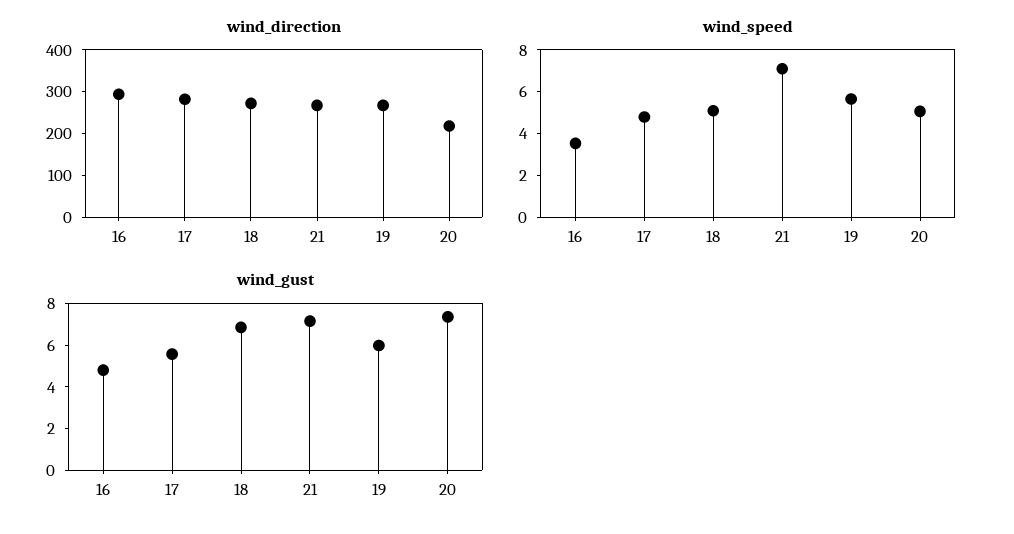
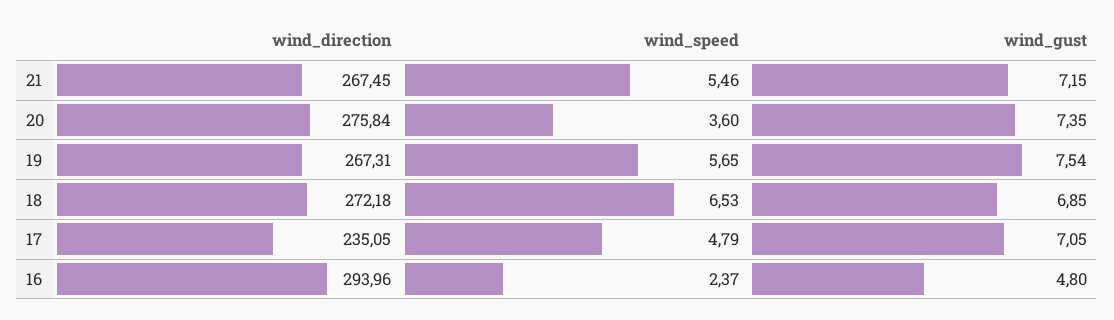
wind_direction, 17: 280 -> 235.05
wind_direction, 20: 220 -> 275.84
wind_speed, 16: 3.5 -> 2.37
wind_speed, 18: 5 -> 6.53
wind_speed, 21: 7 -> 5.46
wind_speed, 20: 5 -> 3.6
wind_gust, 17: 5.5 -> 7.05
wind_gust, 19: 6 -> 7.54

